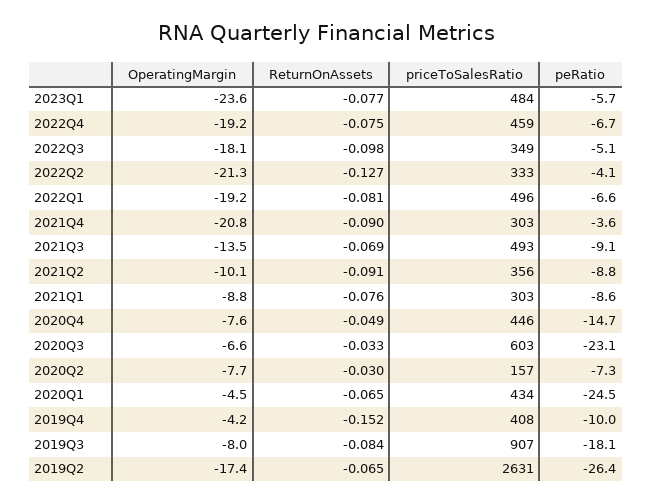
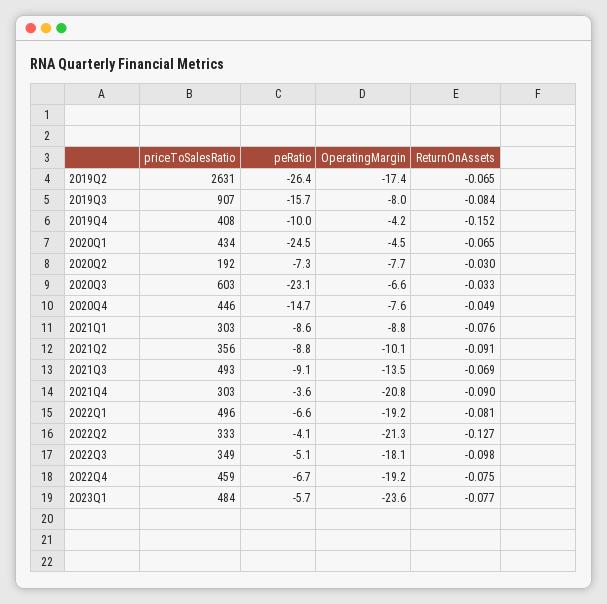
priceToSalesRatio, 2020Q2: 157 -> 192
peRatio, 2019Q3: -18.1 -> -15.7

